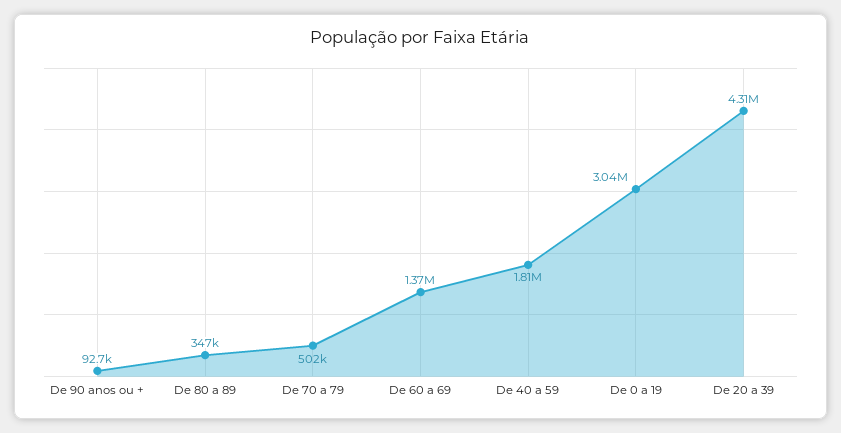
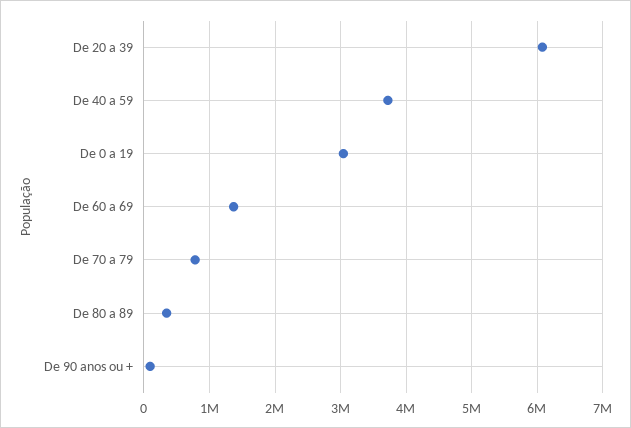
De 70 a 79: 502000 -> 800000
De 40 a 59: 1810000 -> 3700000
De 20 a 39: 4310000 -> 6100000

